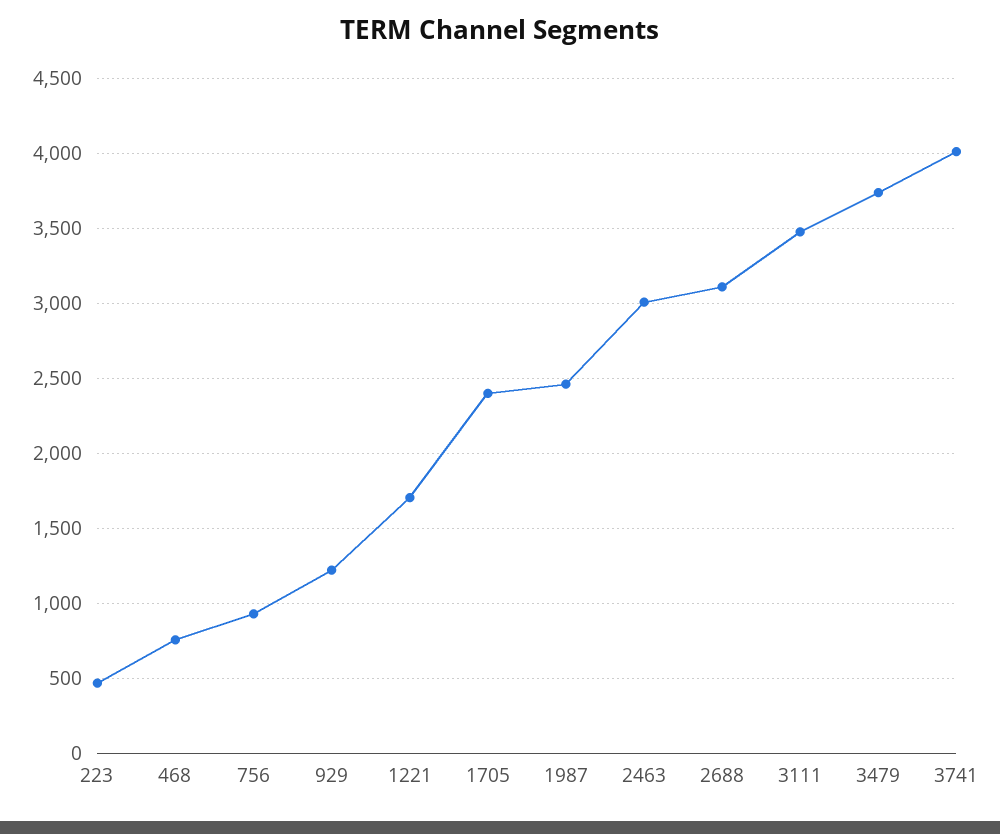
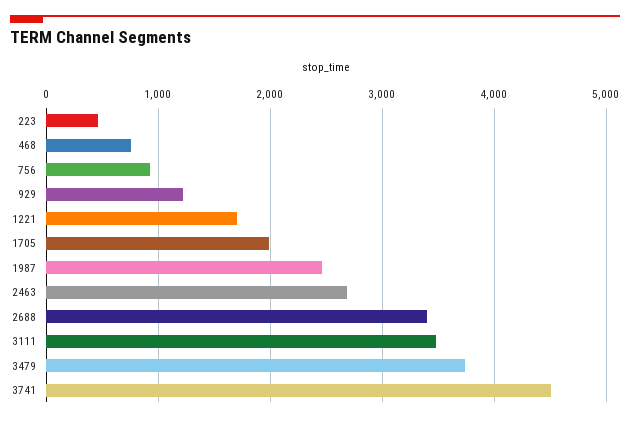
1705: 2400 -> 2000
2463: 3000 -> 2700
2688: 3100 -> 3400
3741: 4000 -> 4500

